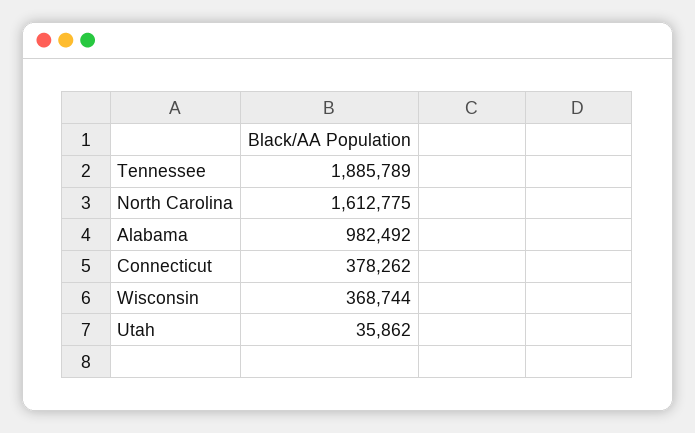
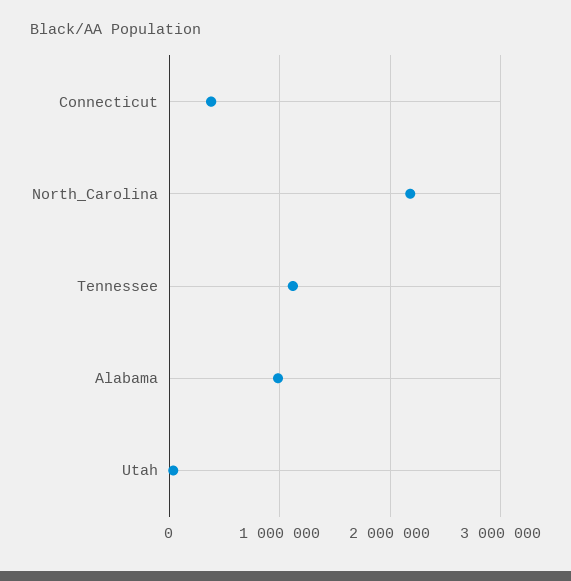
Tennessee: 1885789 -> 1100000
North Carolina: 1612775 -> 2200000
Wisconsin: 368744 -> none

